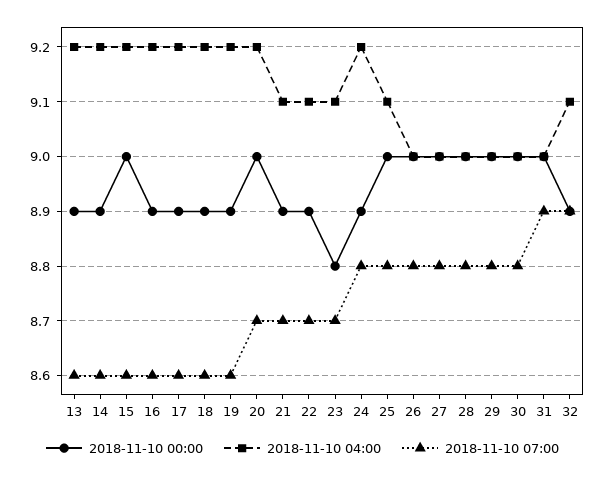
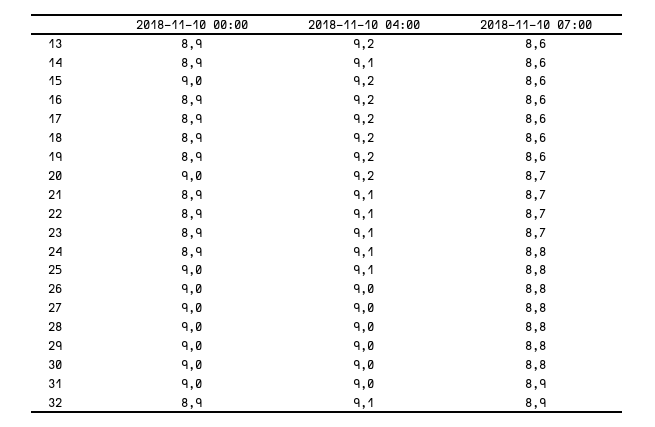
2018-11-10 04:00, 14: 9.2 -> 9.1
2018-11-10 00:00, 23: 8.8 -> 8.9
2018-11-10 04:00, 24: 9.2 -> 9.1

